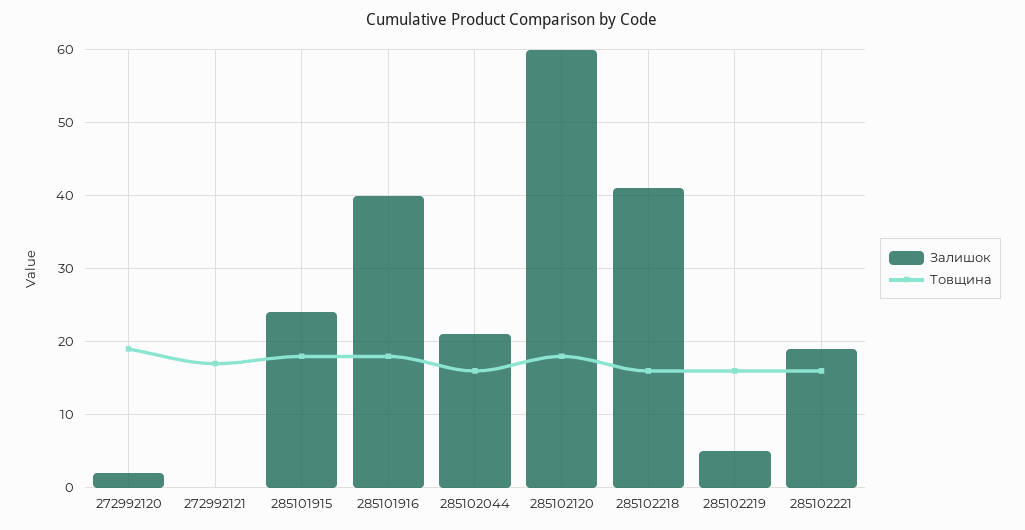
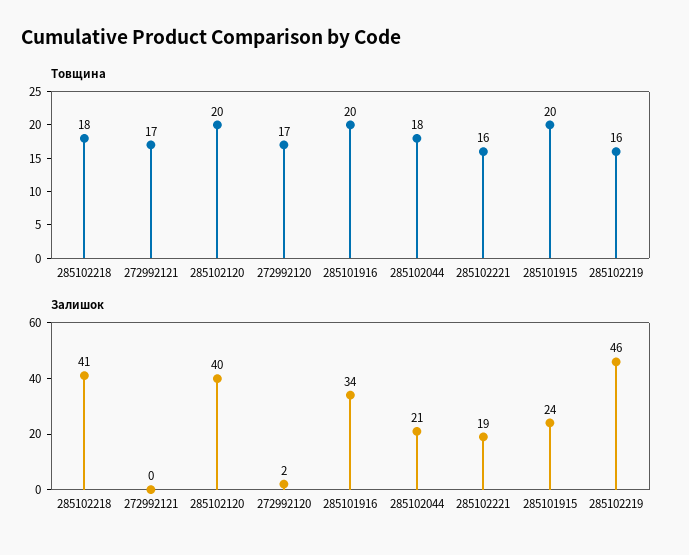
Товщина, 272992120: 19 -> 17
Товщина, 285101915: 18 -> 20
Залишок, 285101916: 40 -> 34
Товщина, 285101916: 18 -> 20
Товщина, 285102044: 16 -> 18
Залишок, 285102120: 60 -> 40
Товщина, 285102120: 18 -> 20
Товщина, 285102218: 16 -> 18
Залишок, 285102219: 5 -> 46

